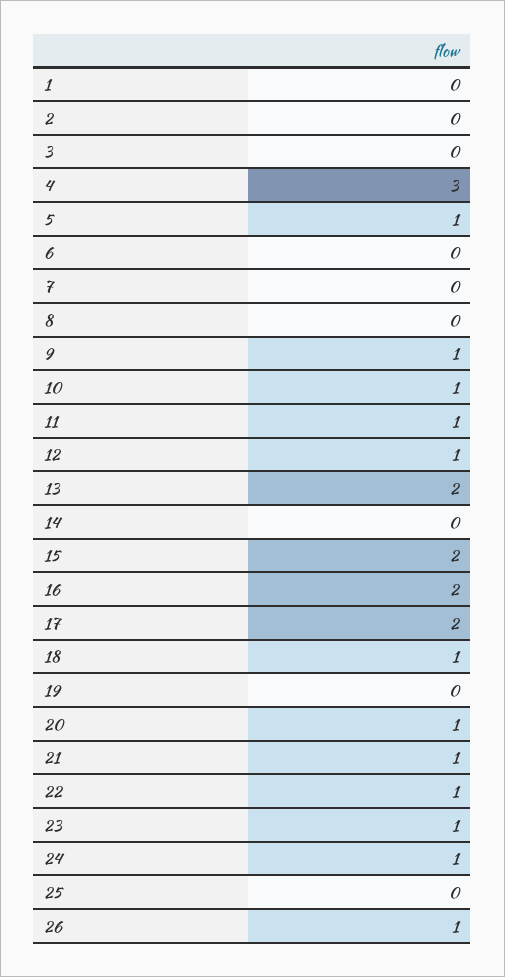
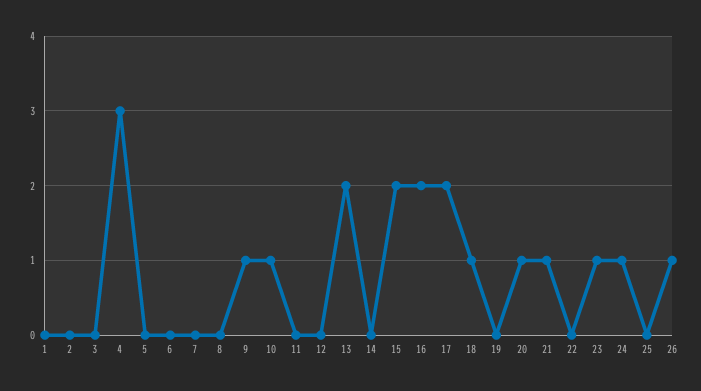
5: 1 -> 0
11: 1 -> 0
12: 1 -> 0
22: 1 -> 0

